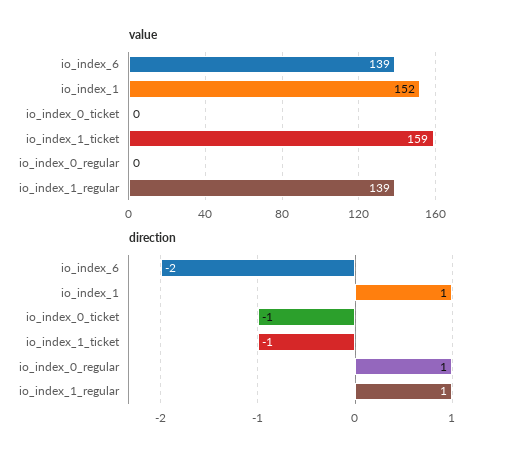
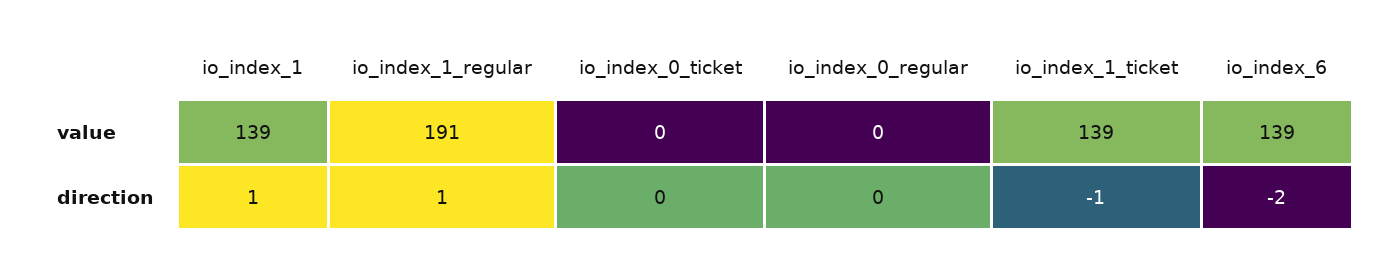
value, io_index_1: 152 -> 139
value, io_index_1_ticket: 159 -> 139
value, io_index_1_regular: 139 -> 191
direction, io_index_0_ticket: -1 -> 0
direction, io_index_0_regular: 1 -> 0

